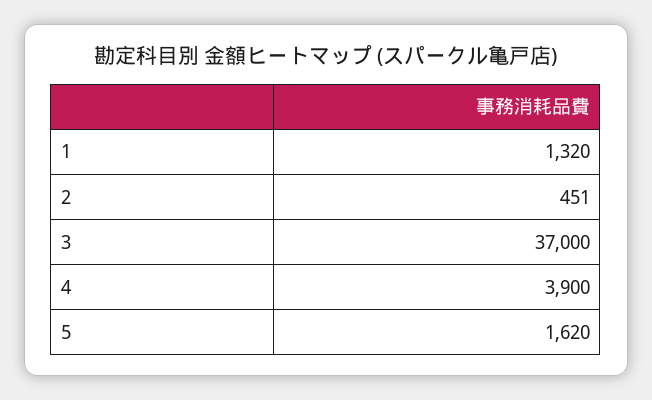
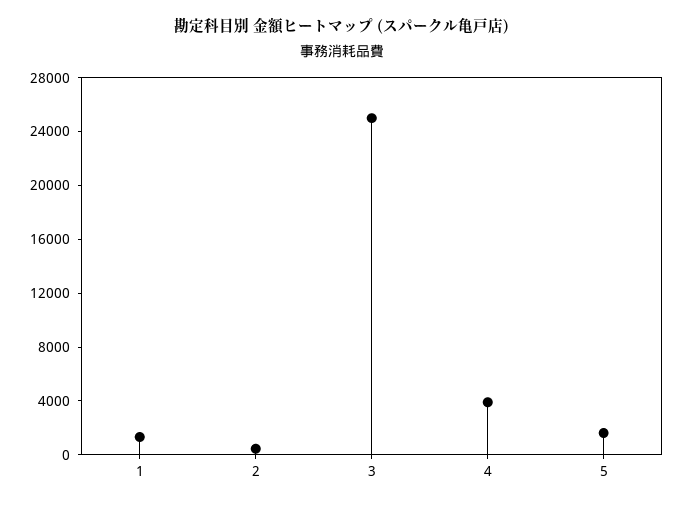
3: 37000 -> 25000

